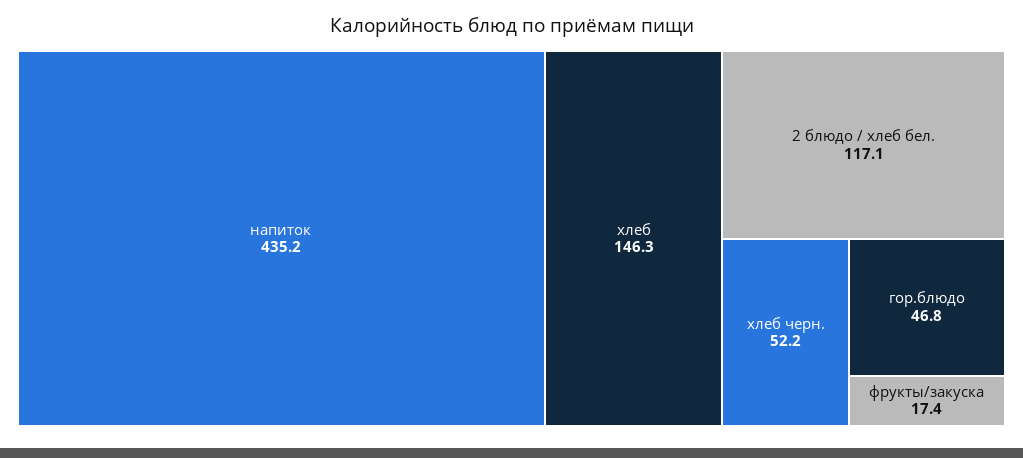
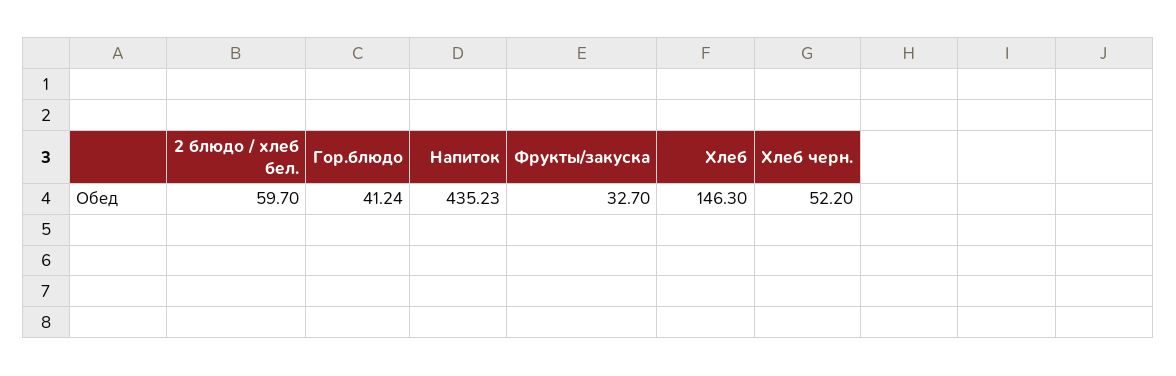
2 блюдо / хлеб бел.: 117.1 -> 59.7
гор.блюдо: 46.8 -> 41.24
фрукты/закуска: 17.4 -> 32.7

